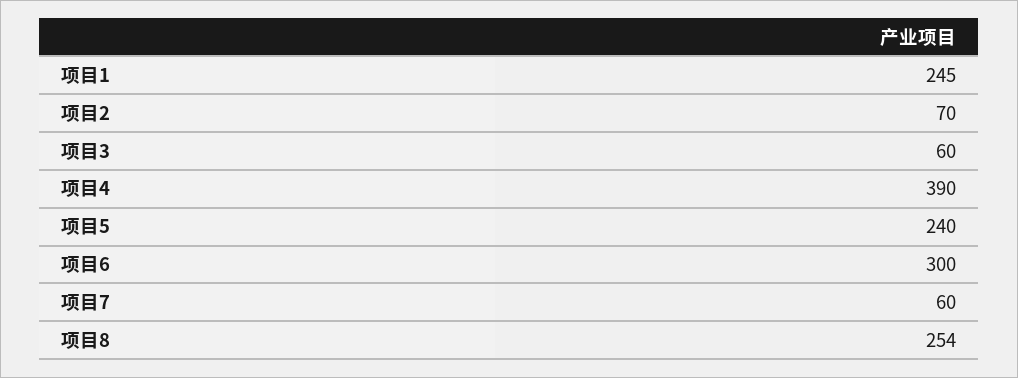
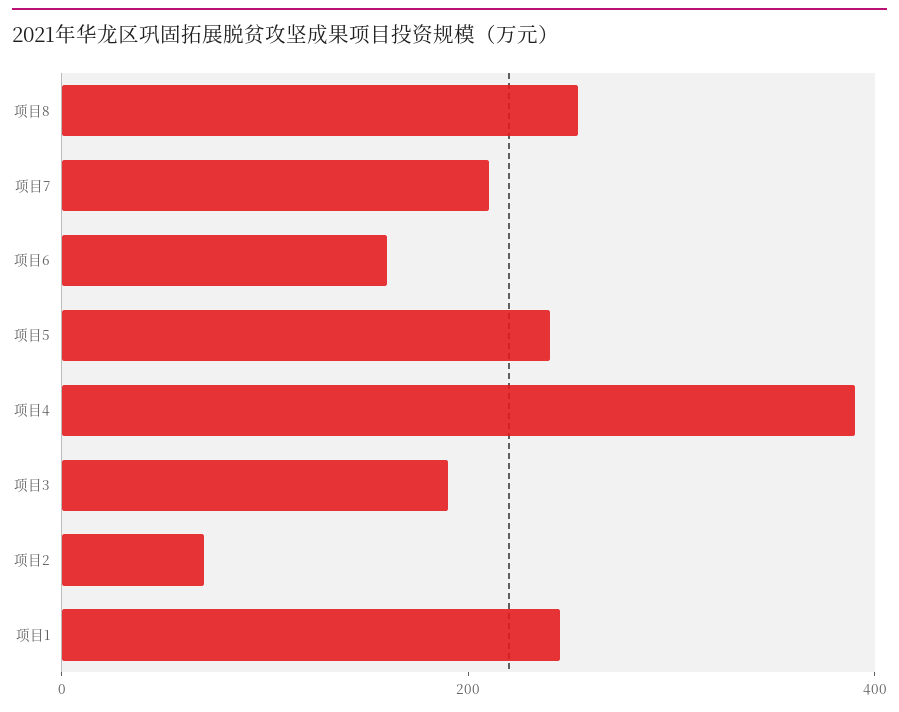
项目3: 60 -> 200
项目6: 300 -> 150
项目7: 60 -> 200

